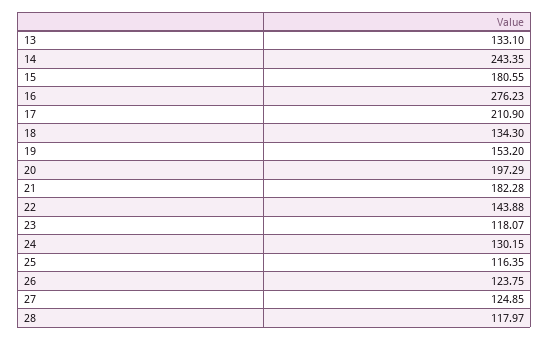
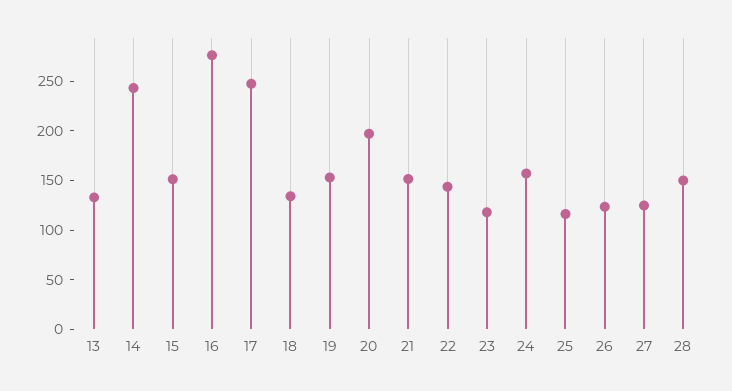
15: 180.55 -> 150
17: 210.9 -> 250
21: 182.28 -> 150
24: 130.15 -> 160
28: 117.97 -> 150

